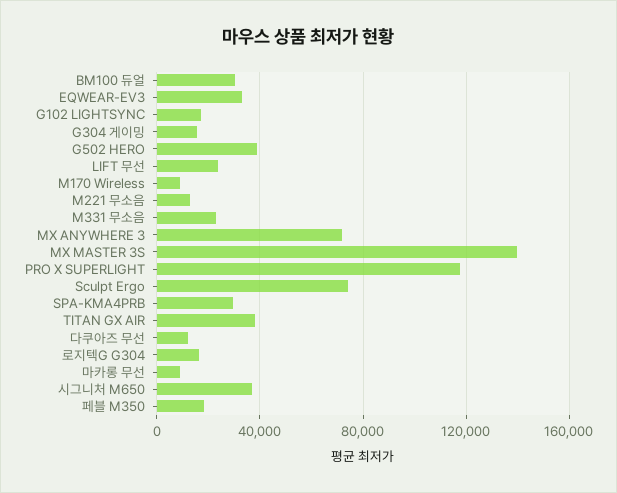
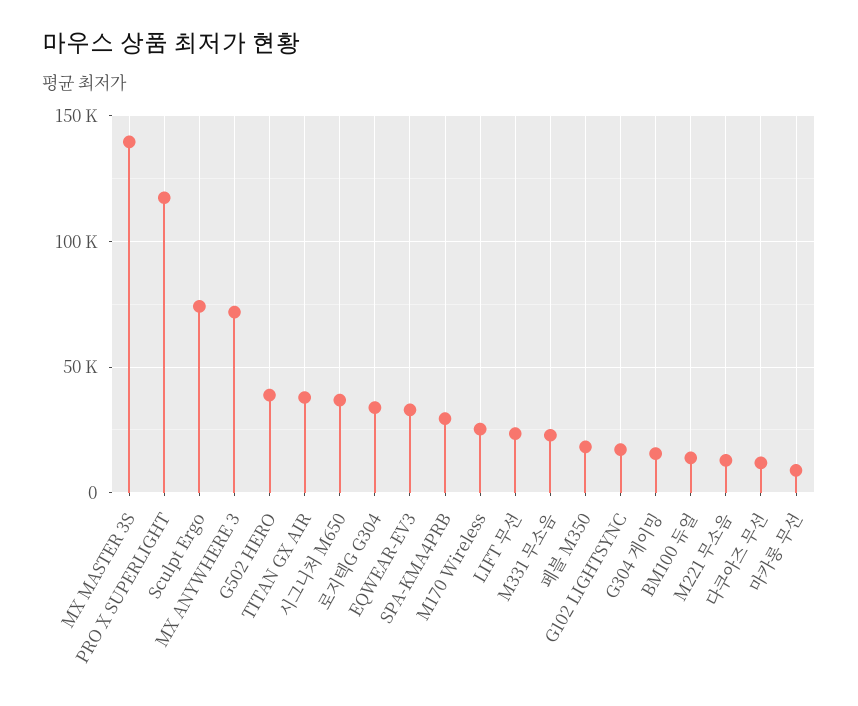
BM100 듀얼: 30000 -> 15000
M170 Wireless: 10000 -> 25000
로지텍G G304: 15000 -> 35000

